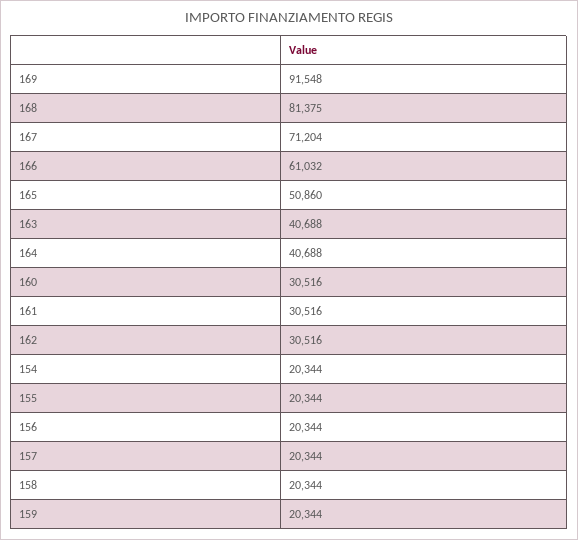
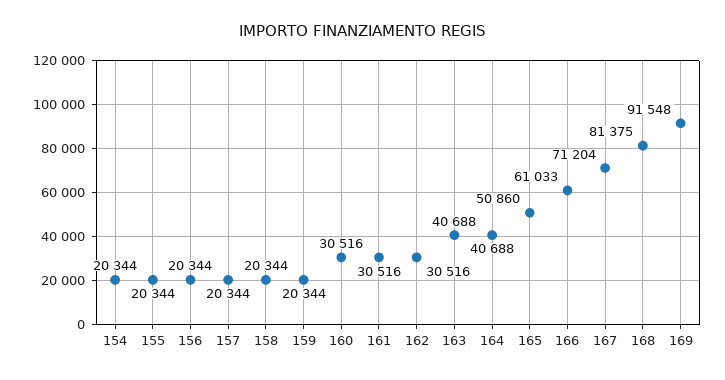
166: 61032 -> 61033

